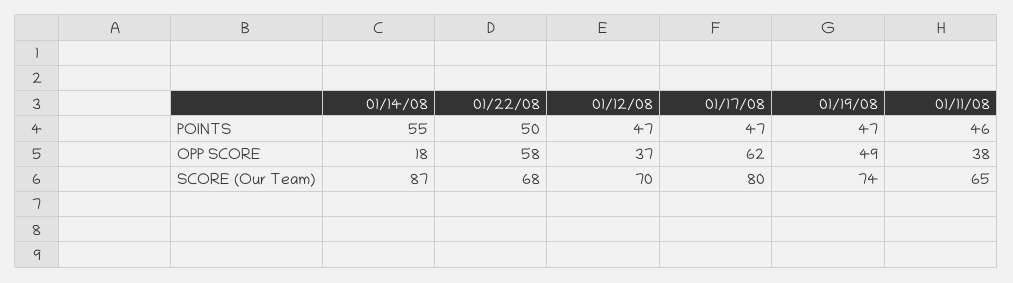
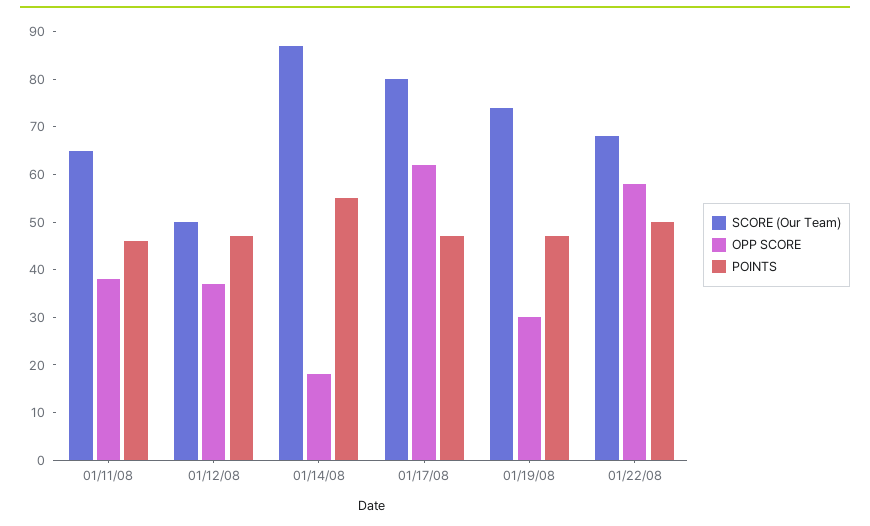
OPP SCORE, 01/19/08: 49 -> 30
SCORE (Our Team), 01/12/08: 70 -> 50

